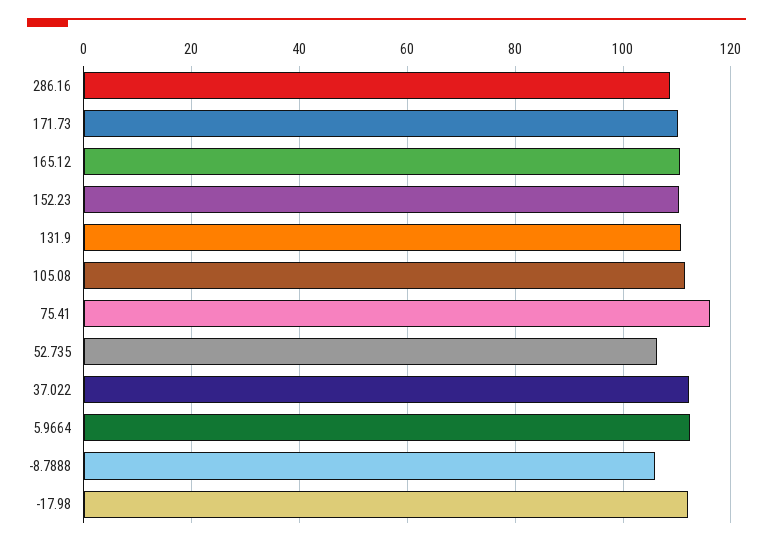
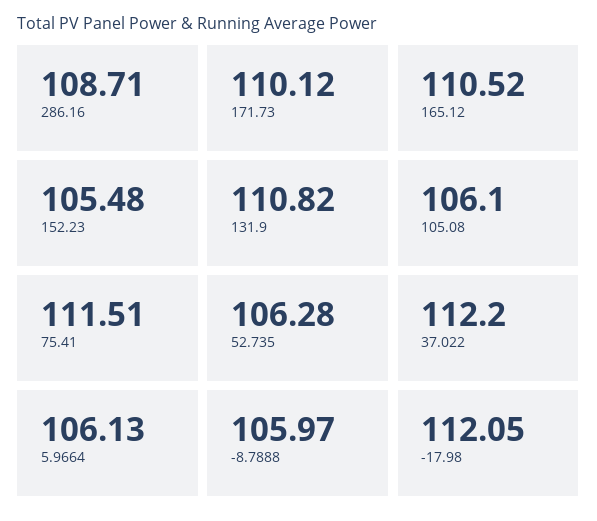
152.23: 110 -> 105.48
105.08: 112 -> 106.1
75.41: 116 -> 111.51
5.9664: 112 -> 106.13

